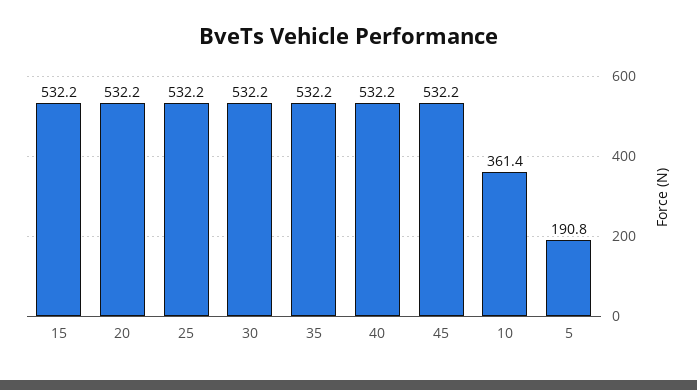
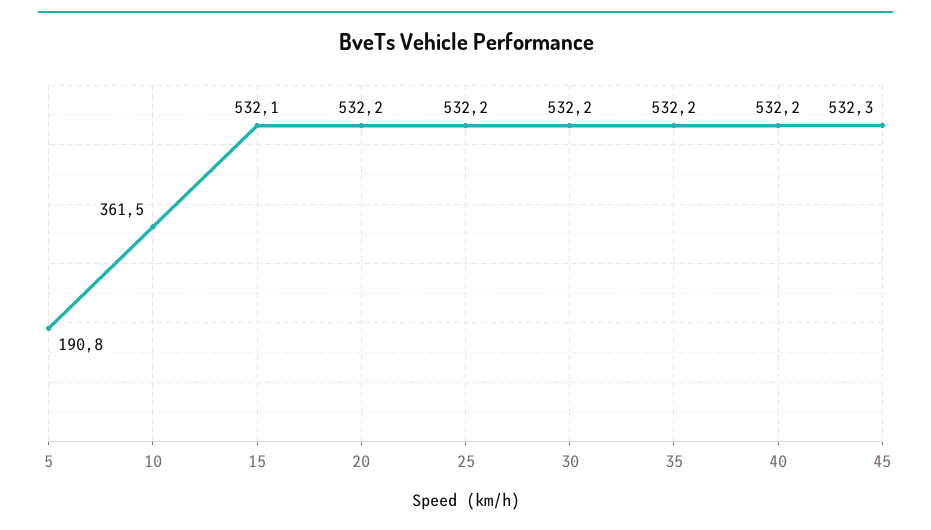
15: 532.2 -> 532.1
45: 532.2 -> 532.3
10: 361.4 -> 361.5

